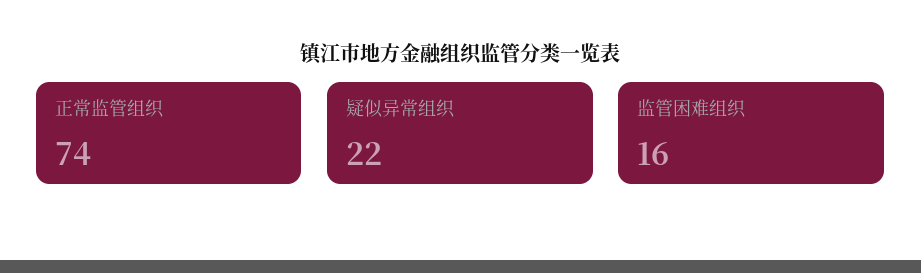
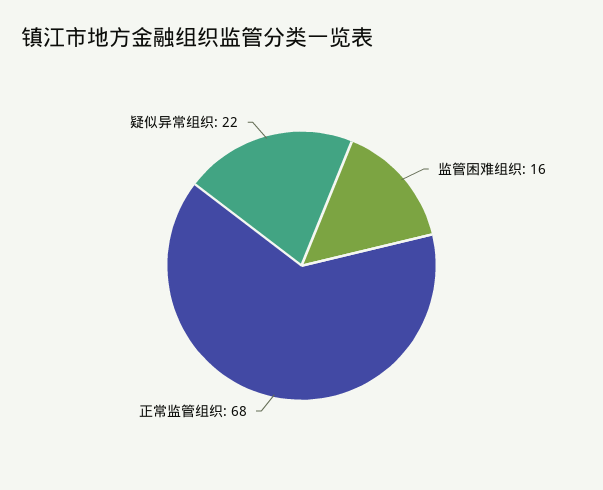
正常监管组织: 74 -> 68

